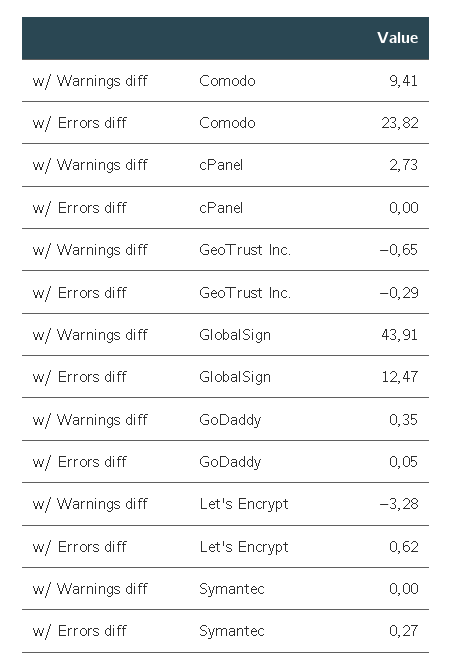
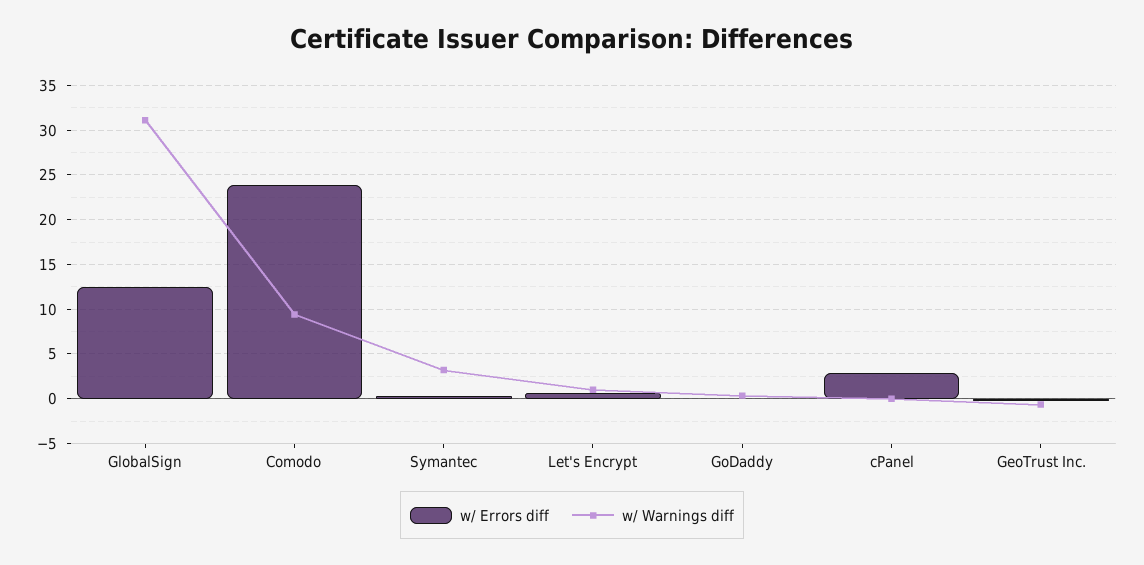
w/ Warnings diff, cPanel: 2.73 -> 0
w/ Errors diff, cPanel: 0 -> 3
w/ Warnings diff, GlobalSign: 43.91 -> 31
w/ Warnings diff, Let's Encrypt: -3.28 -> 1
w/ Warnings diff, Symantec: 0 -> 3

